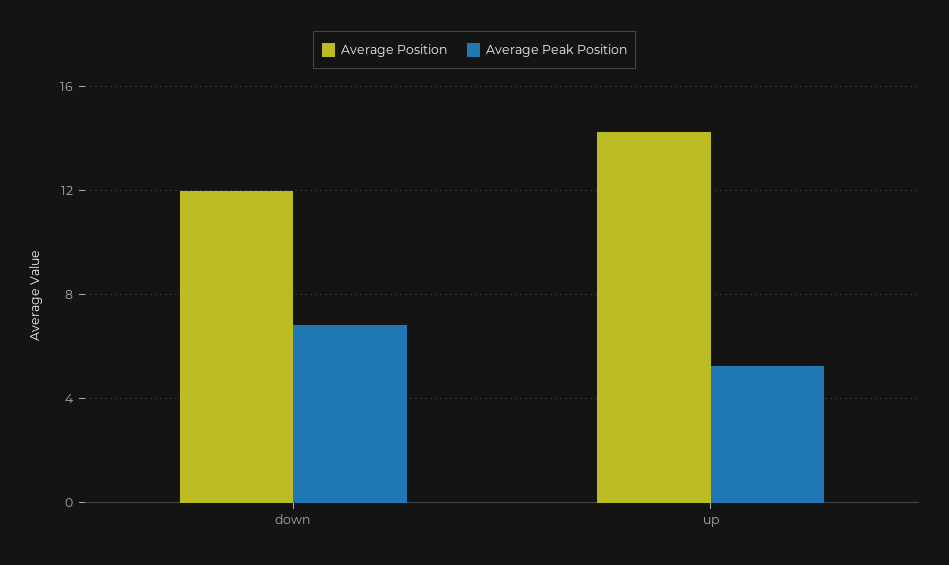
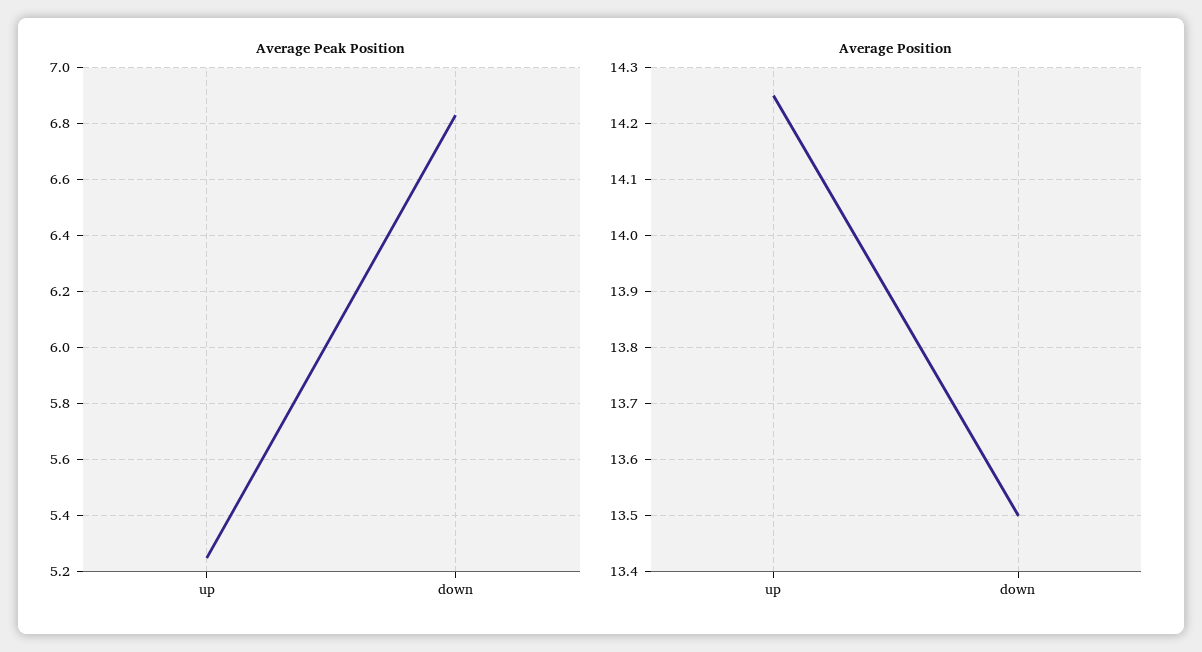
Average Position, down: 12 -> 13.5

